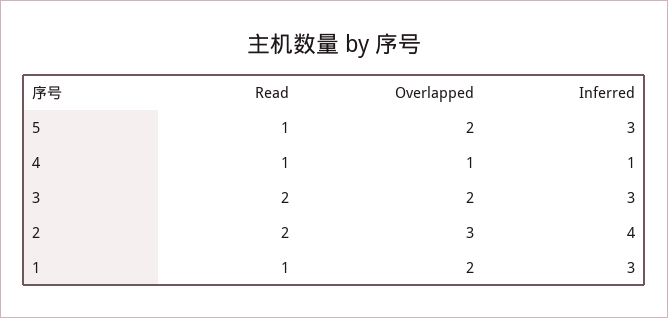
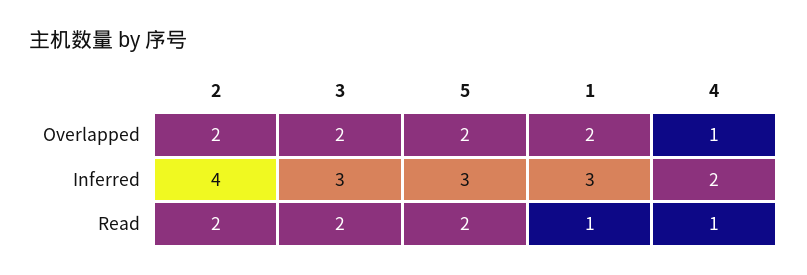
Read, 5: 1 -> 2
Inferred, 4: 1 -> 2
Overlapped, 2: 3 -> 2

